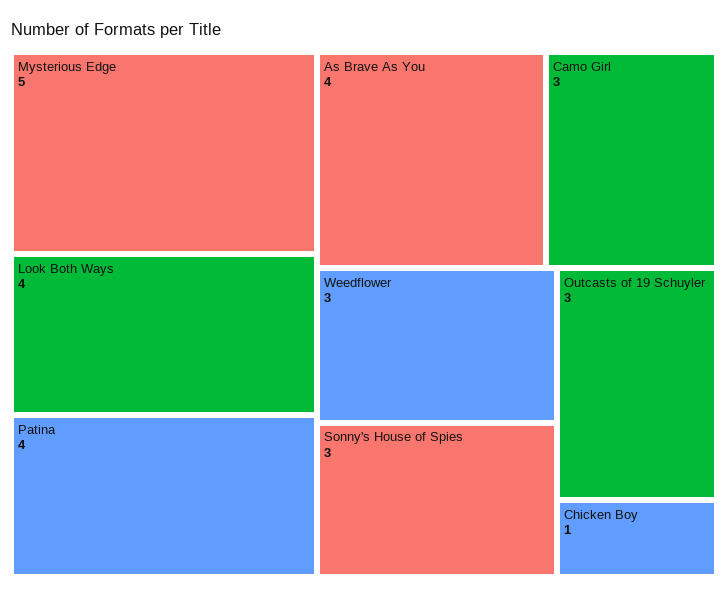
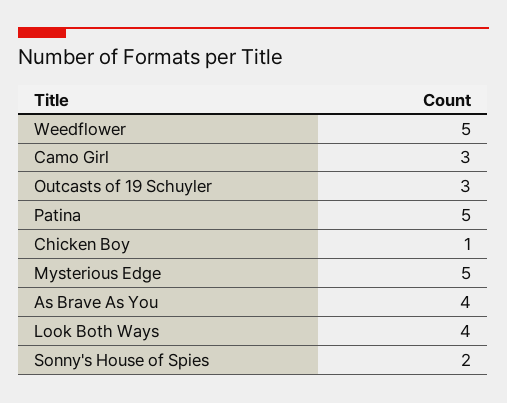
Patina: 4 -> 5
Weedflower: 3 -> 5
Sonny's House of Spies: 3 -> 2

